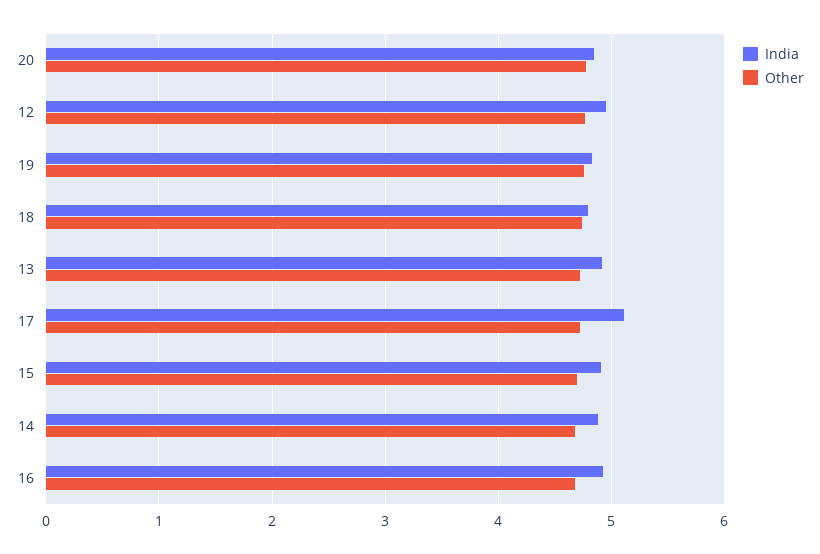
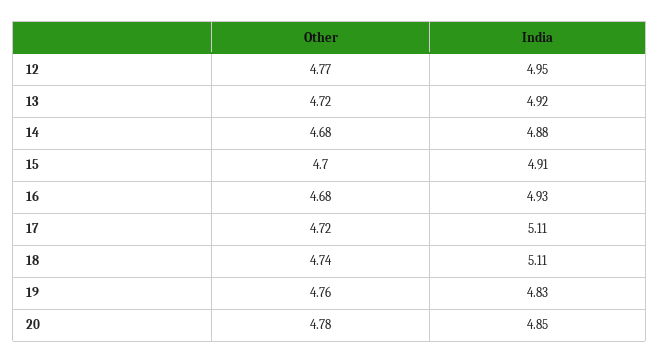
India, 18: 4.8 -> 5.11

